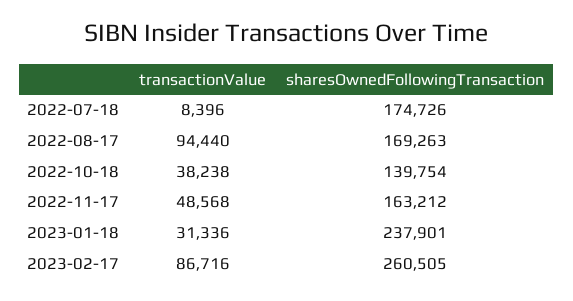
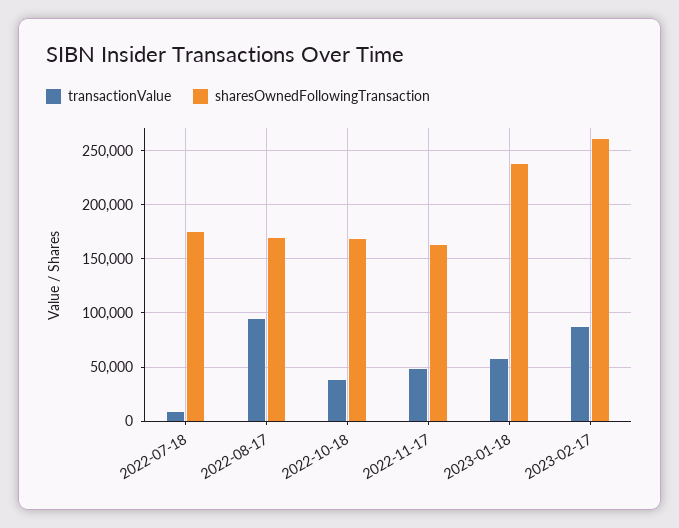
sharesOwnedFollowingTransaction, 2022-10-18: 139754 -> 170000
transactionValue, 2023-01-18: 31336 -> 60000

